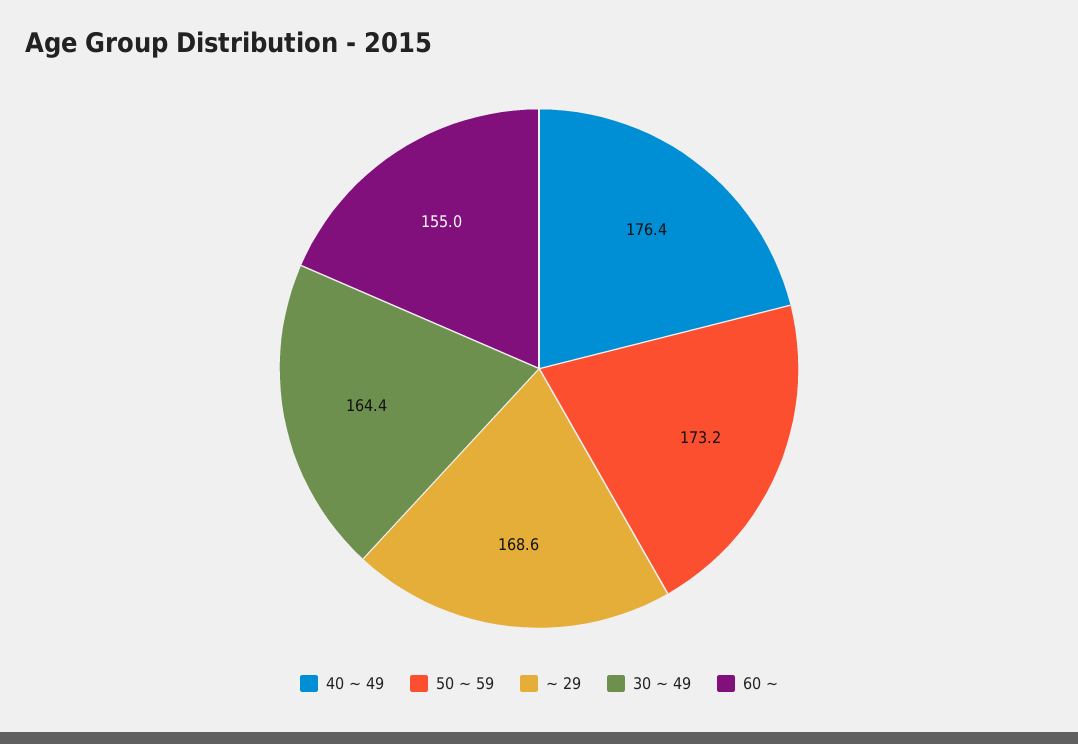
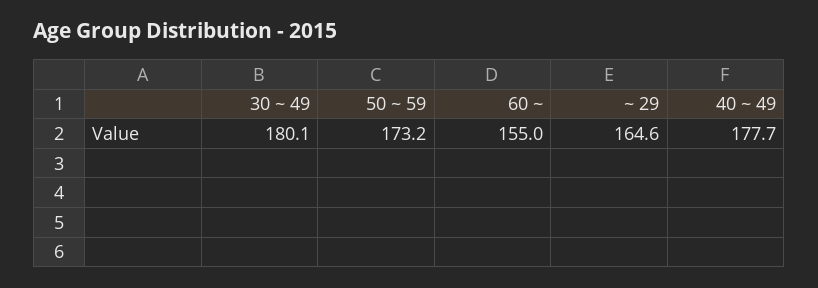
40 ~ 49: 176.4 -> 177.7
~ 29: 168.6 -> 164.6
30 ~ 49: 164.4 -> 180.1

